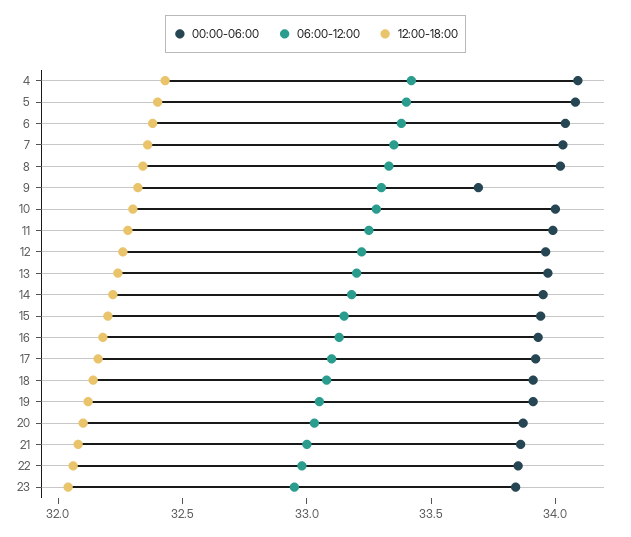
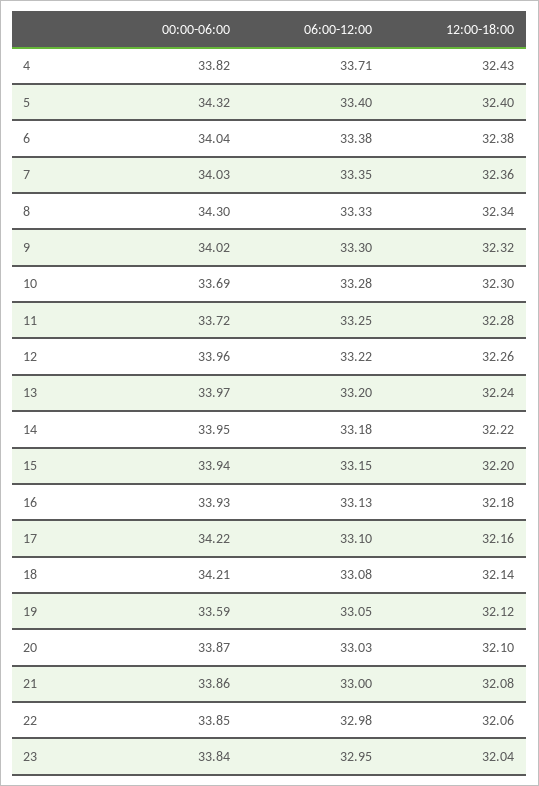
00:00-06:00, 4: 34.1 -> 33.82
06:00-12:00, 4: 33.4 -> 33.71
00:00-06:00, 5: 34.1 -> 34.32
00:00-06:00, 8: 34 -> 34.3
00:00-06:00, 9: 33.7 -> 34.02
00:00-06:00, 10: 34 -> 33.69
00:00-06:00, 11: 34 -> 33.72
00:00-06:00, 17: 33.9 -> 34.22
00:00-06:00, 18: 33.9 -> 34.21
00:00-06:00, 19: 33.9 -> 33.59

